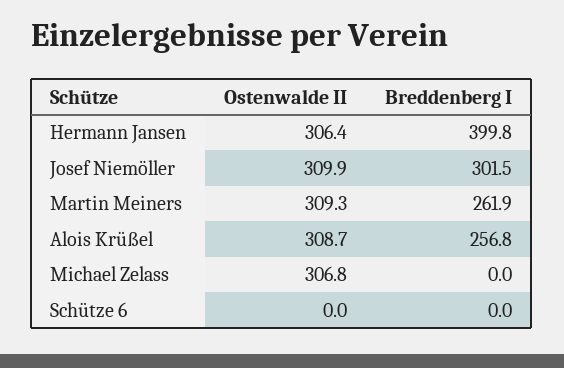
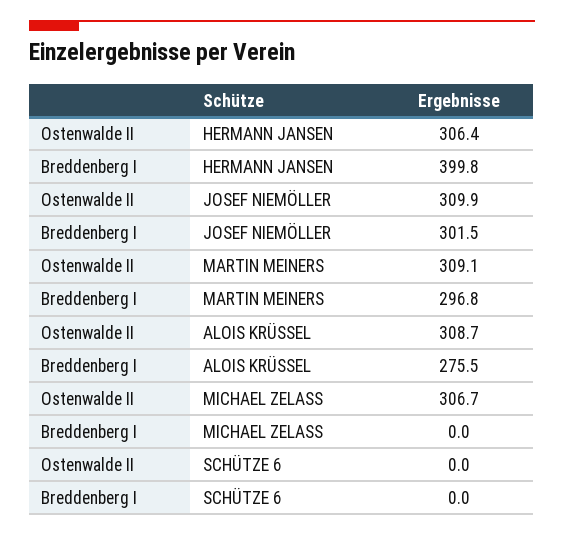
Ostenwalde II, Martin Meiners: 309.3 -> 309.1
Breddenberg I, Martin Meiners: 261.9 -> 296.8
Breddenberg I, Alois Krüßel: 256.8 -> 275.5
Ostenwalde II, Michael Zelass: 306.8 -> 306.7

